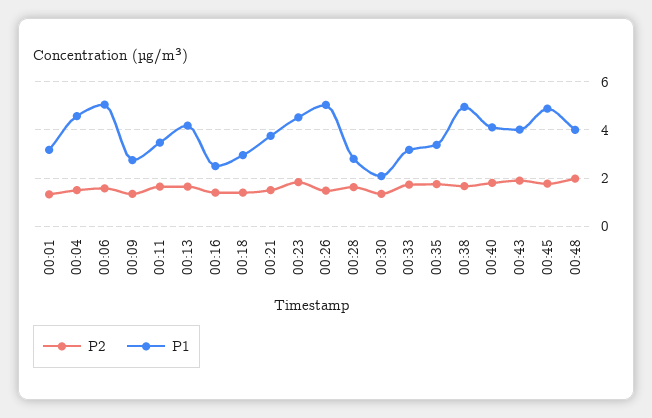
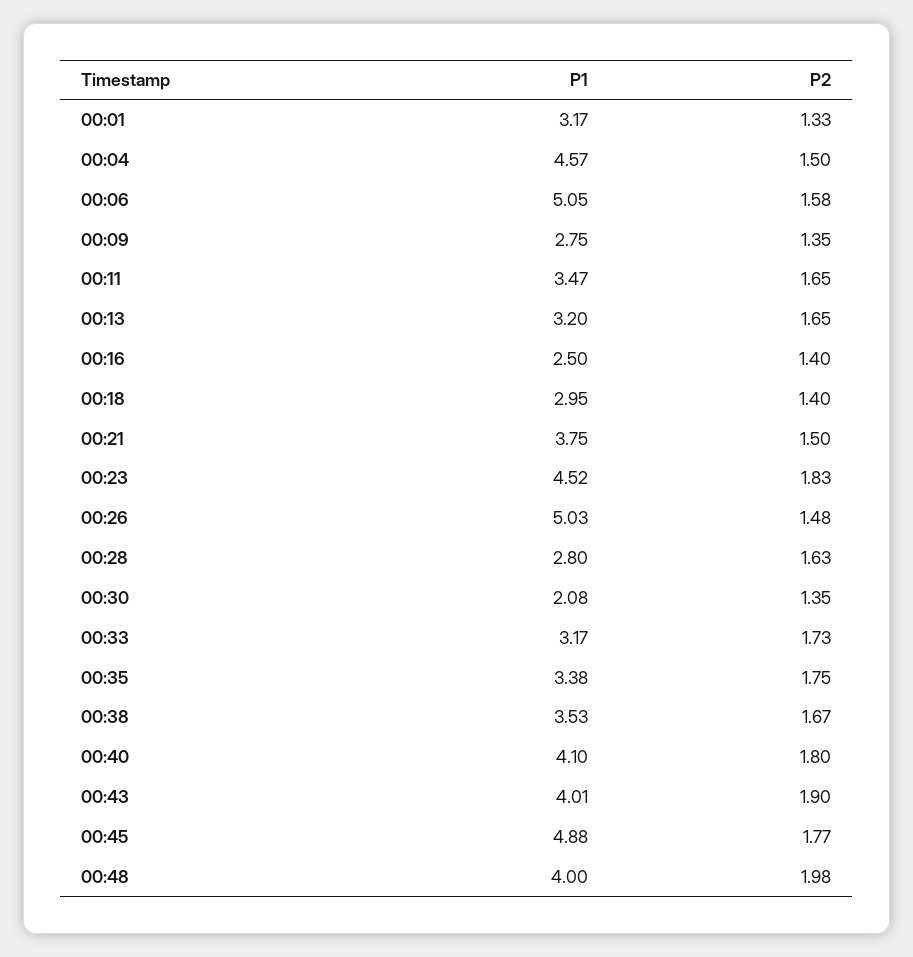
P1, 00:13: 4.25 -> 3.2
P1, 00:38: 5 -> 3.53

